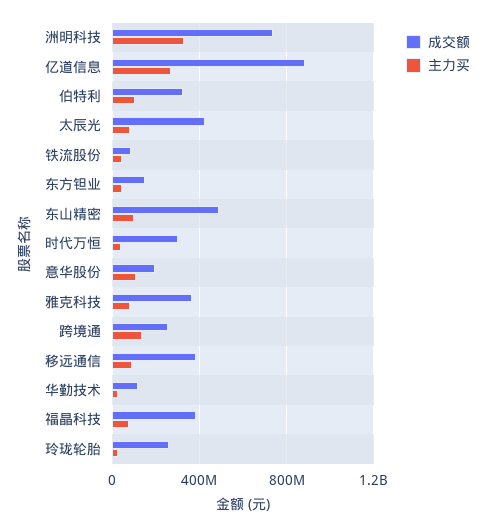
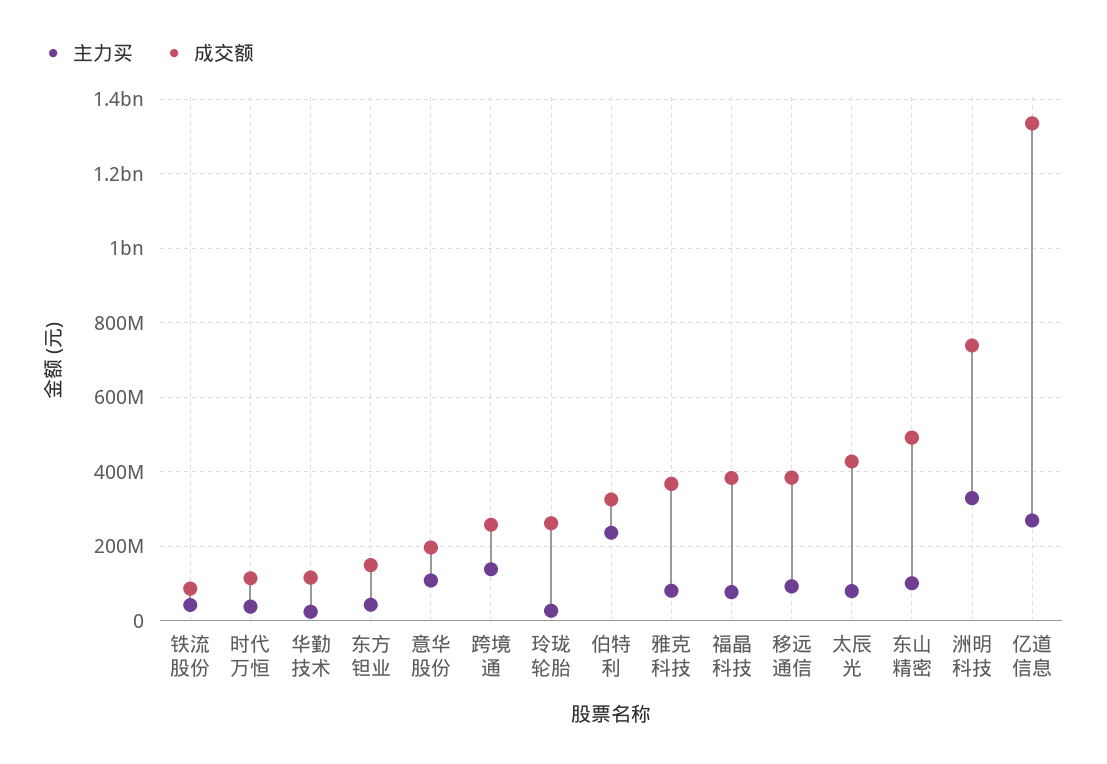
成交额, 亿道信息: 900000000 -> 1340000000
主力买, 伯特利: 100000000 -> 240000000
成交额, 时代万恒: 300000000 -> 120000000

